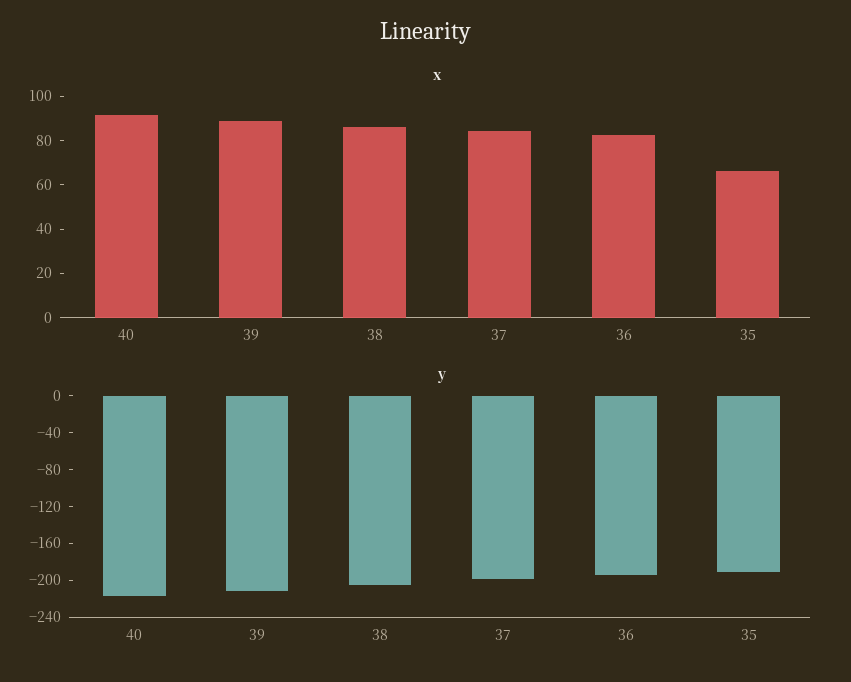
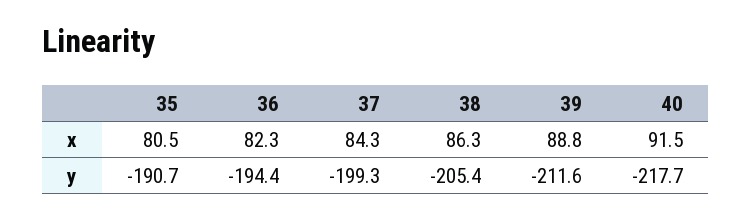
x, 35: 65 -> 80.5

